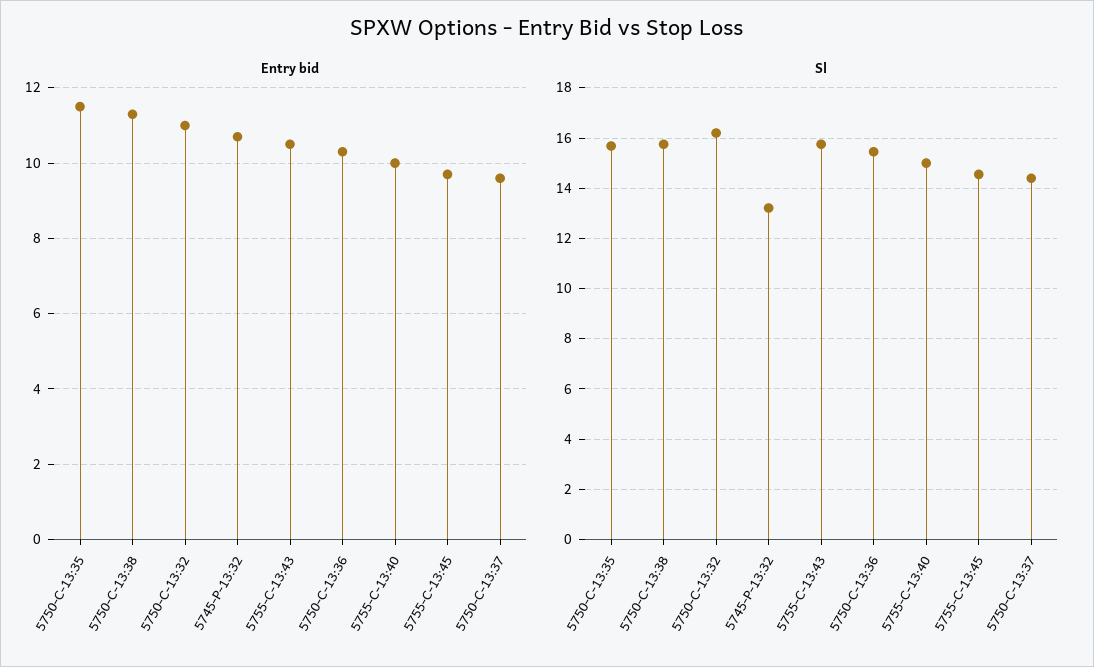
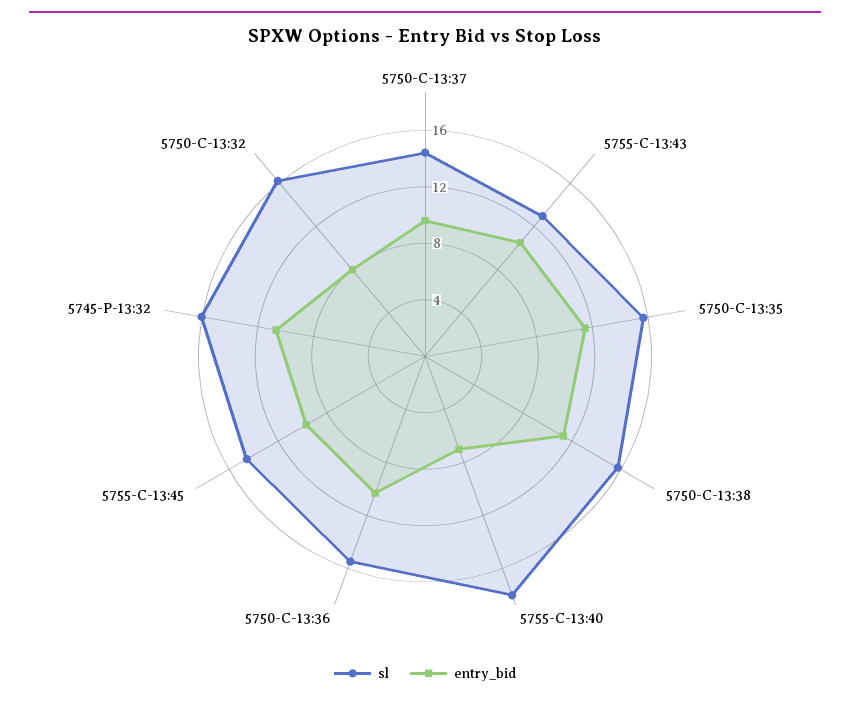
Entry bid, 5750-C-13:32: 11 -> 8
Entry bid, 5755-C-13:40: 10 -> 7
Sl, 5745-P-13:32: 13.25 -> 16
Sl, 5755-C-13:43: 15.75 -> 13
Sl, 5755-C-13:40: 15 -> 18

